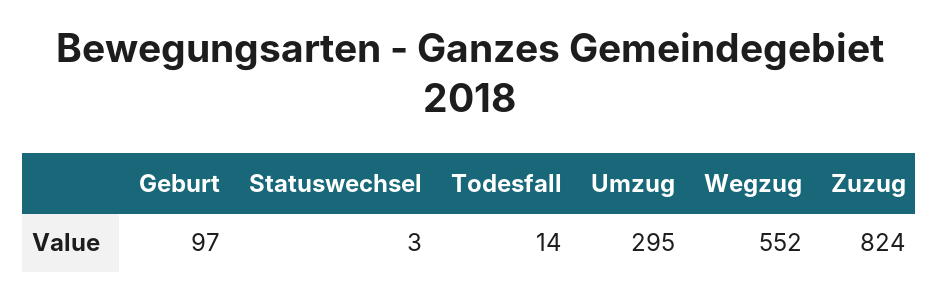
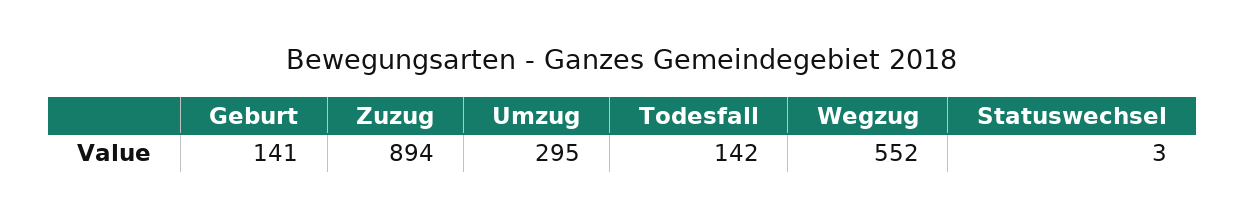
Geburt: 97 -> 141
Todesfall: 14 -> 142
Zuzug: 824 -> 894

